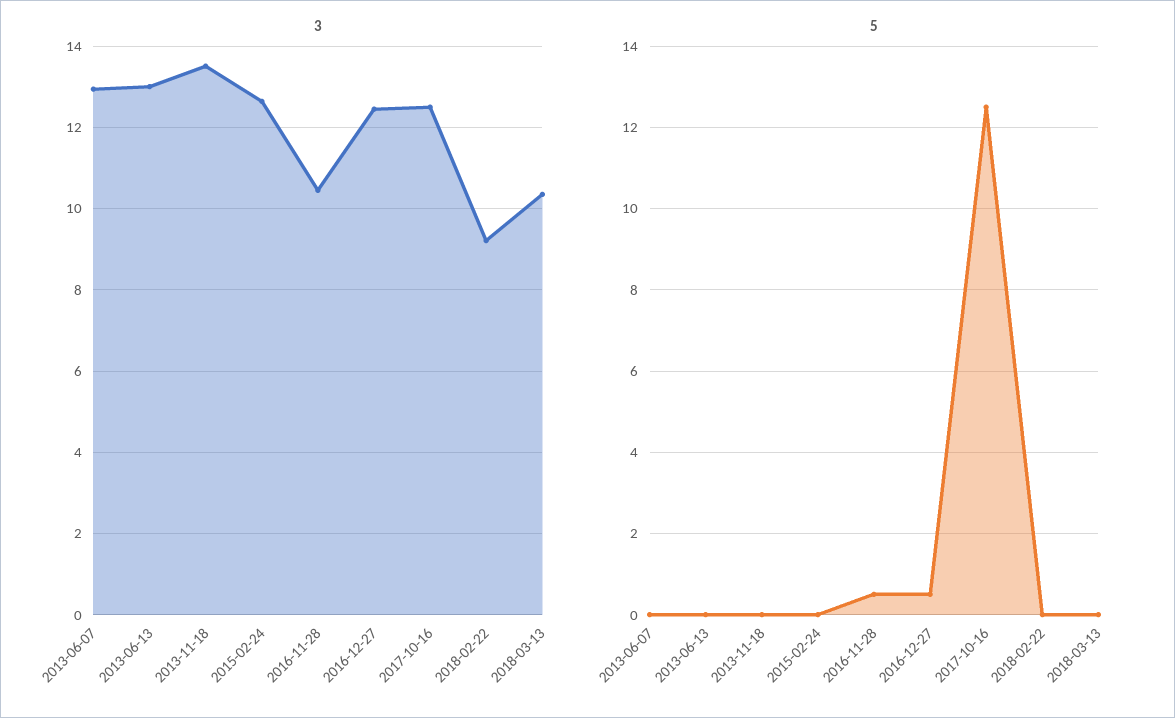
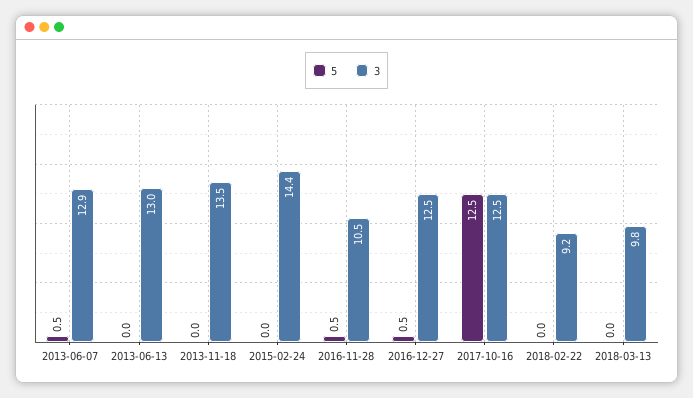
3, 2015-02-24: 12.6 -> 14.4
3, 2018-03-13: 10.4 -> 9.8
5, 2013-06-07: 0 -> 0.5

